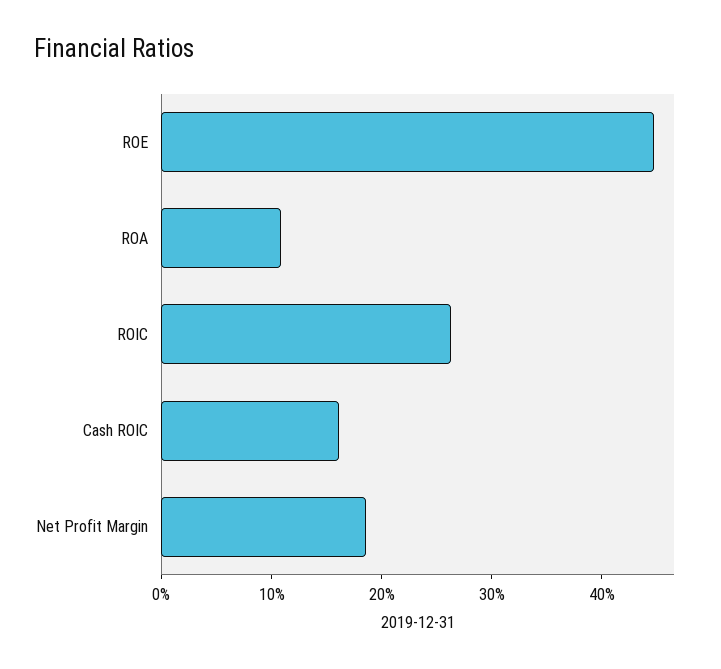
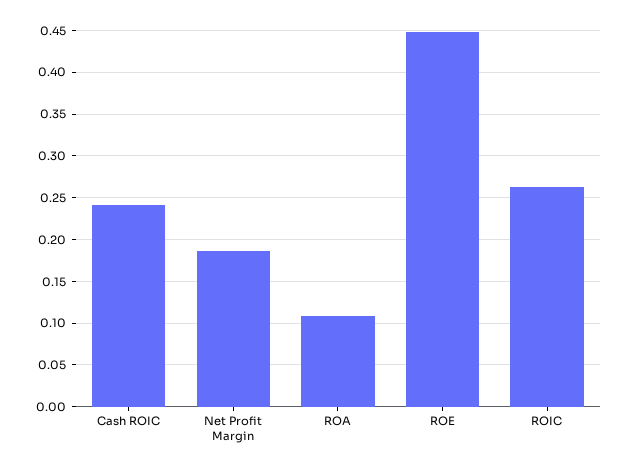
Cash ROIC: 0.16 -> 0.24

